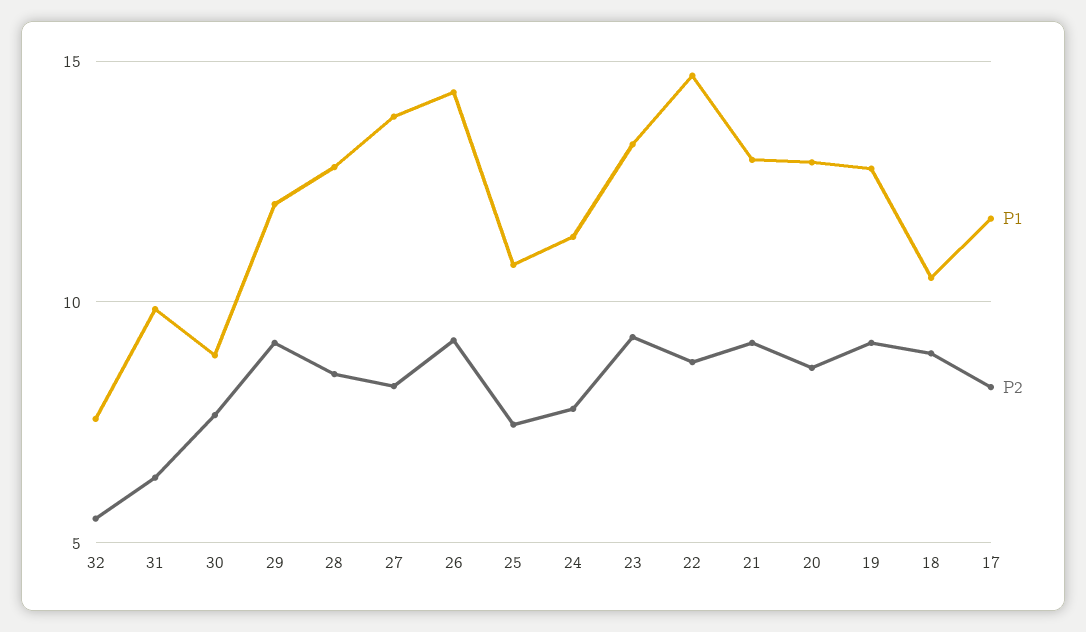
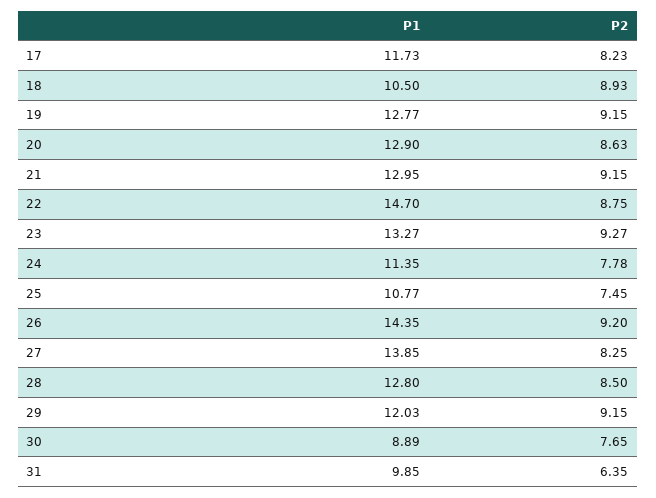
P1, 32: 7.5 -> none
P2, 32: 5.5 -> none

